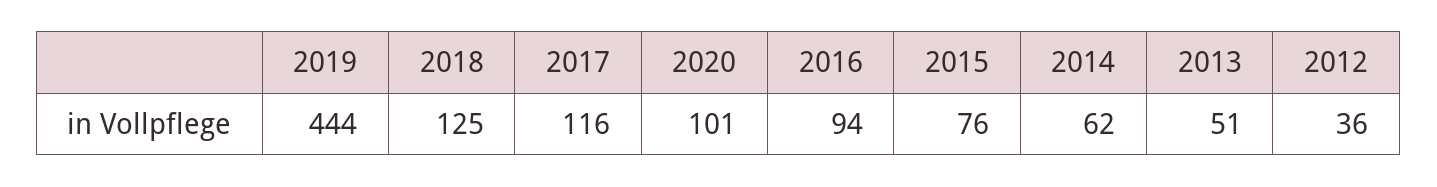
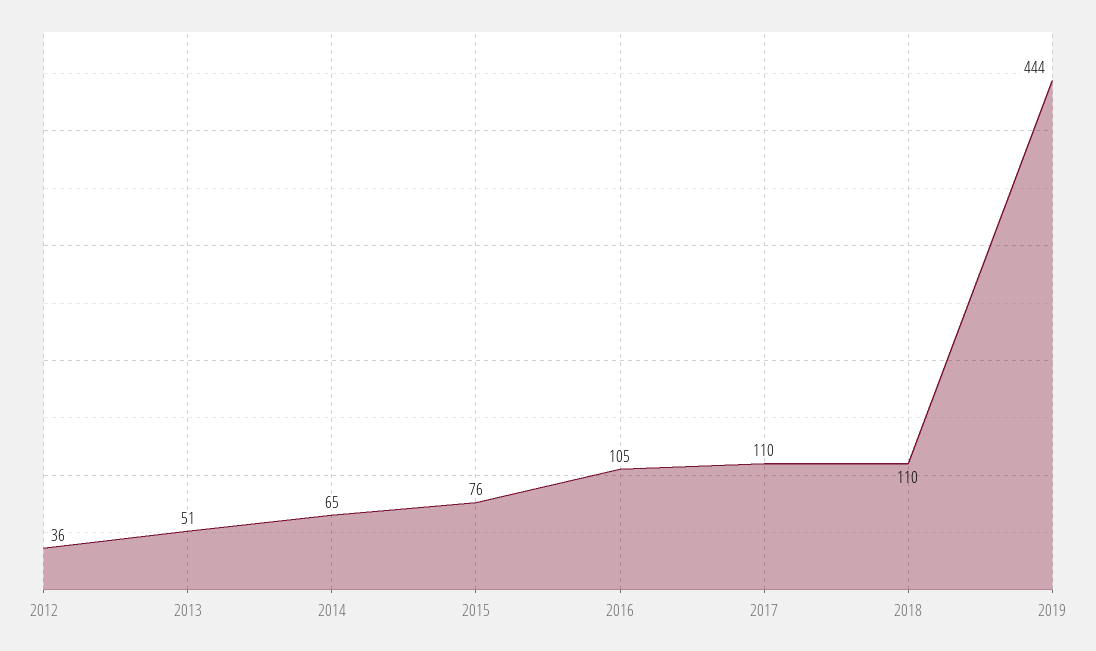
2018: 125 -> 110
2017: 116 -> 110
2020: 101 -> none
2016: 94 -> 105
2014: 62 -> 65

